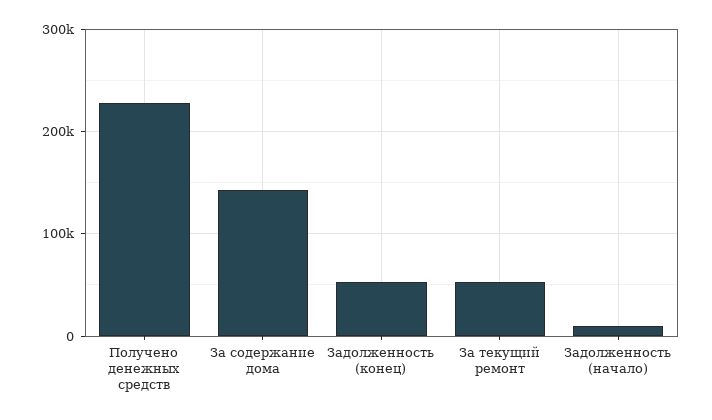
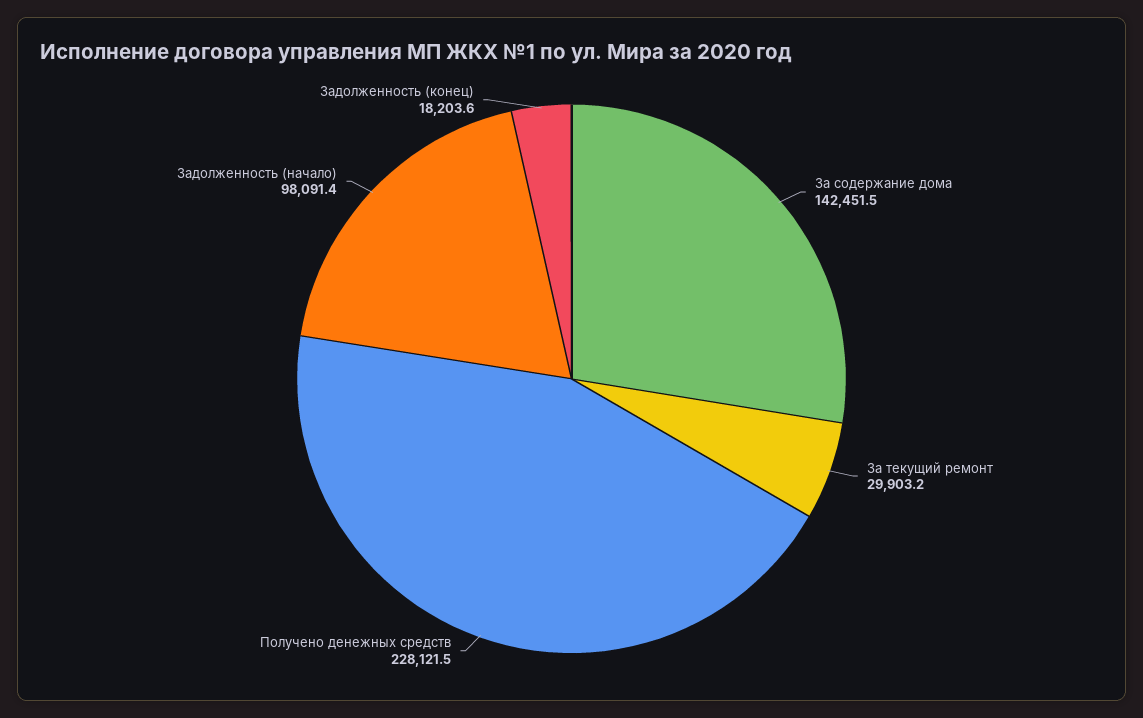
Задолженность (конец): 50000 -> 18203.6
За текущий ремонт: 50000 -> 29903.2
Задолженность (начало): 10000 -> 98091.4

